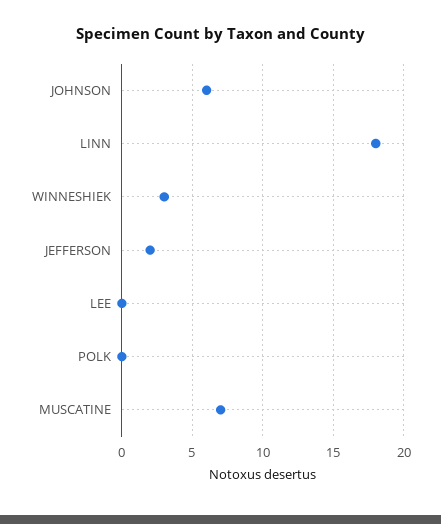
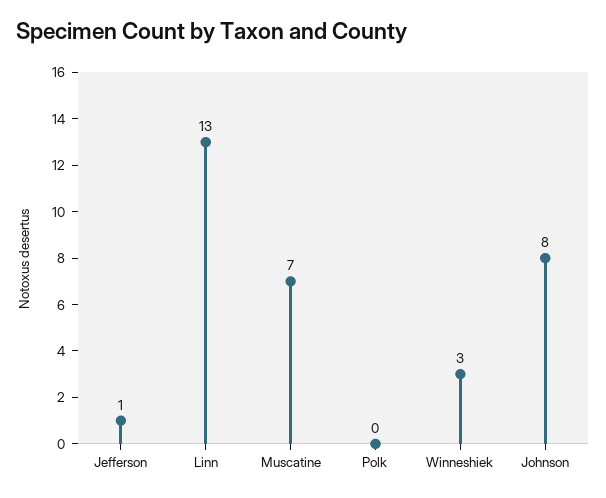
JOHNSON: 6 -> 8
LINN: 18 -> 13
JEFFERSON: 2 -> 1
LEE: 0 -> none

